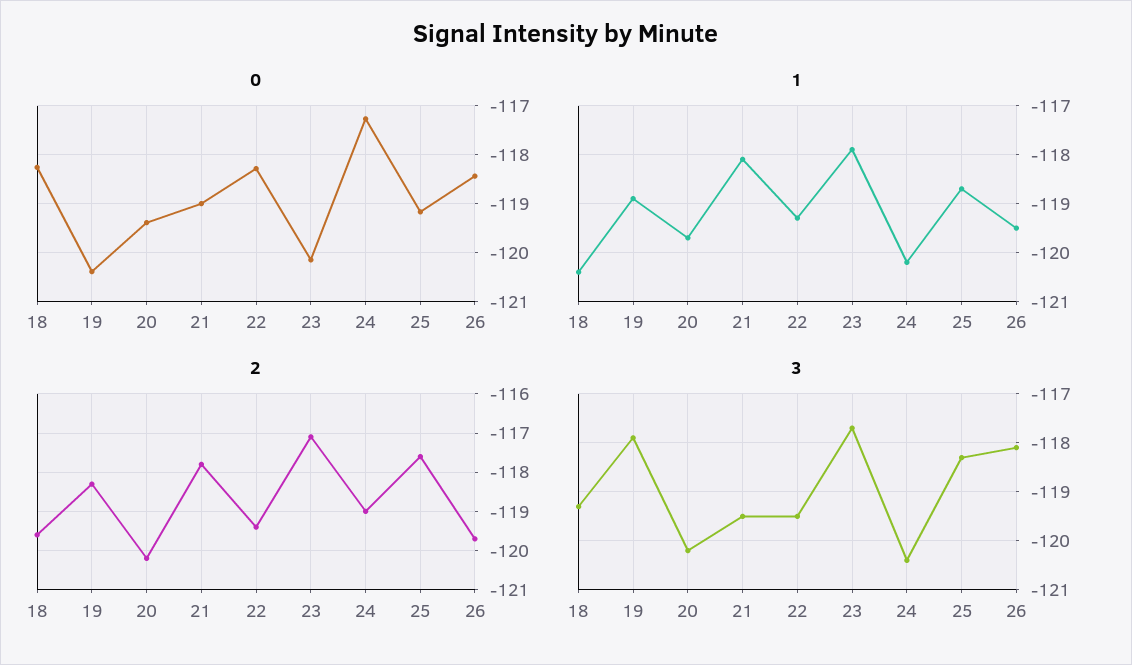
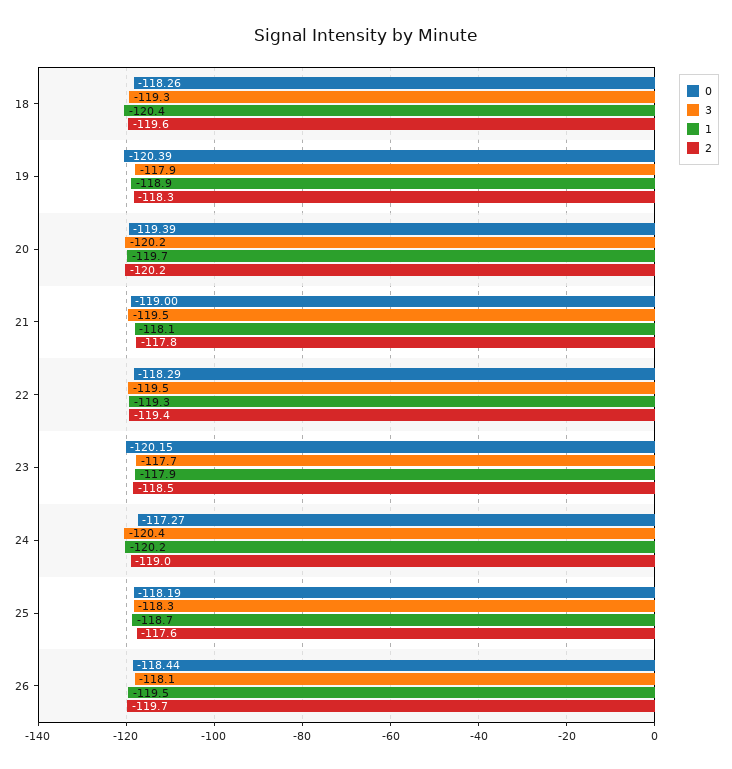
0, 25: -119.2 -> -118.19
2, 23: -117 -> -118.5

